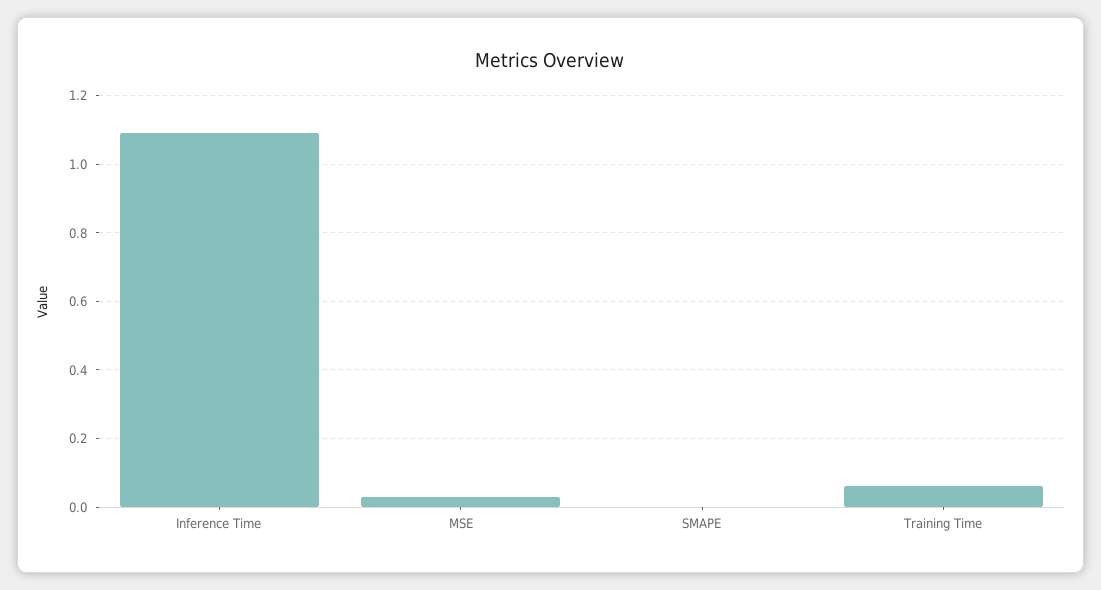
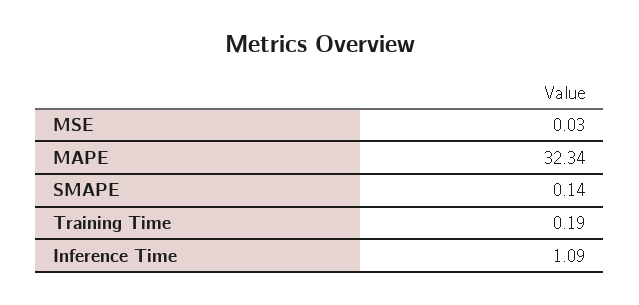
SMAPE: 0 -> 0.14
Training Time: 0.05 -> 0.19
MAPE: none -> 32.34

